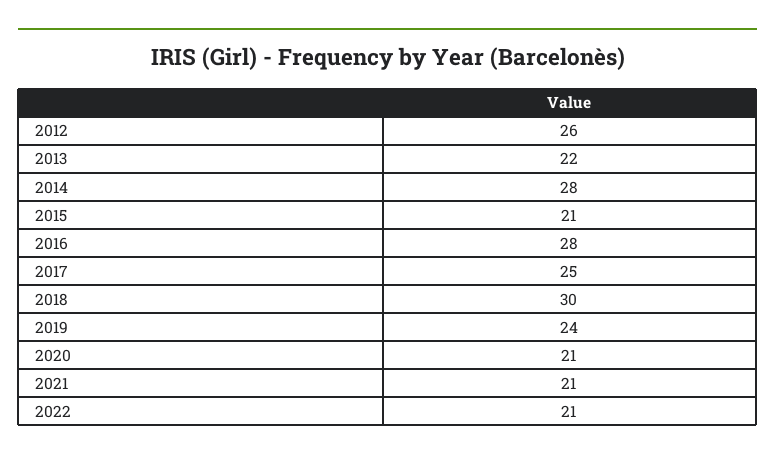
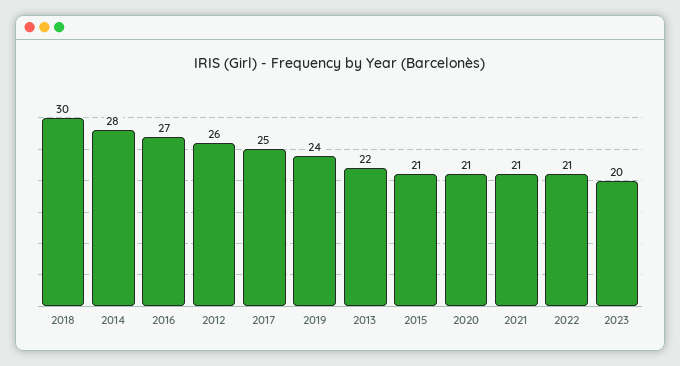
2016: 28 -> 27
2023: none -> 20

